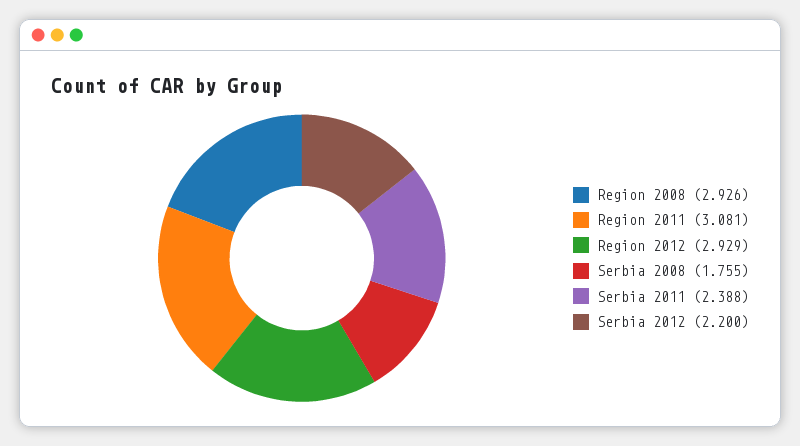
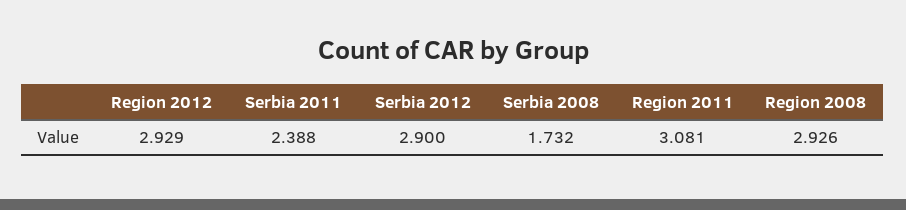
Serbia 2008: 1.755 -> 1.732
Serbia 2012: 2.2 -> 2.9

